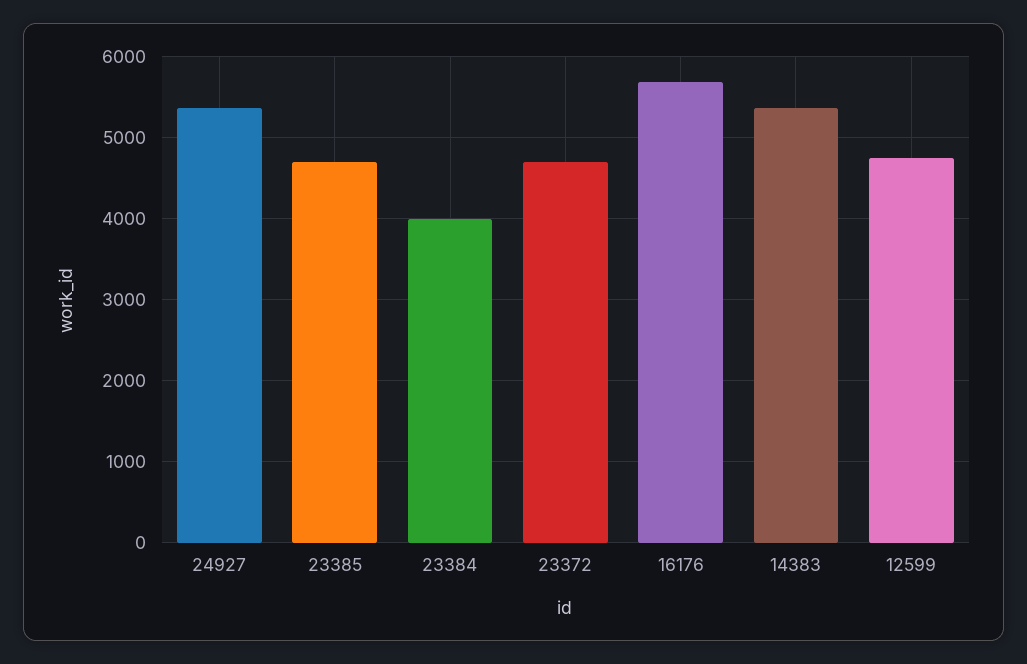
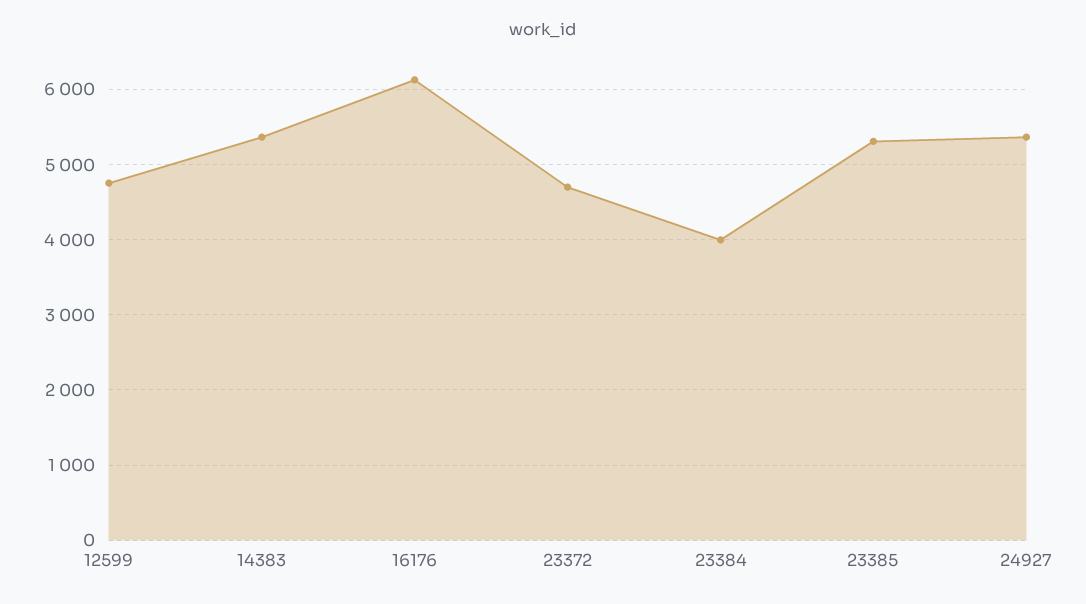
23385: 4700 -> 5300
16176: 5700 -> 6100

